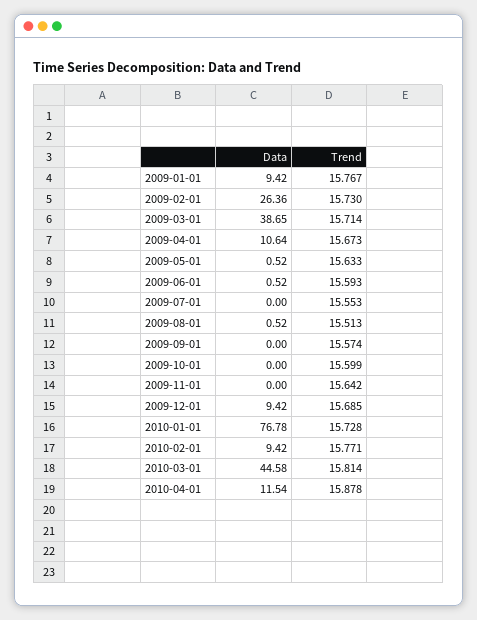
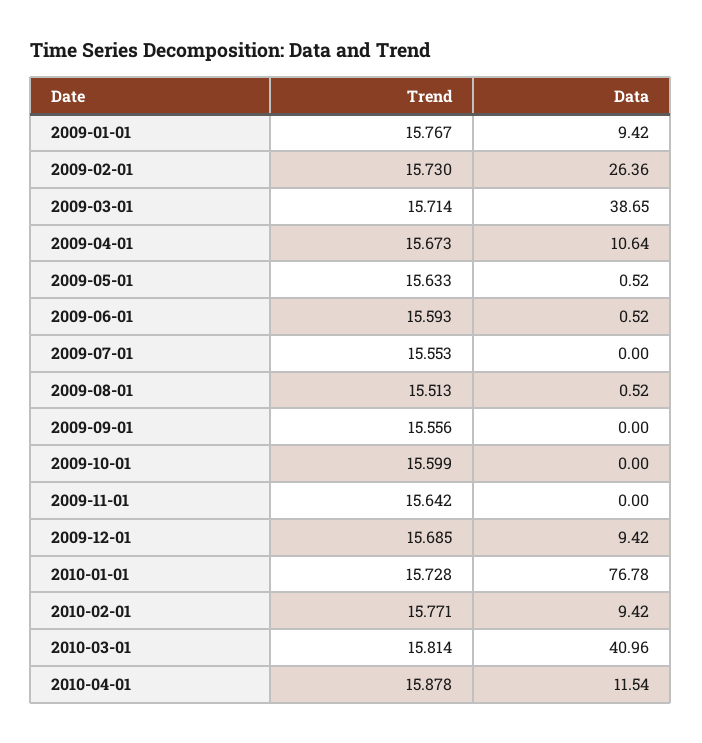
Trend, 2009-09-01: 15.574 -> 15.556
Data, 2010-03-01: 44.58 -> 40.96

